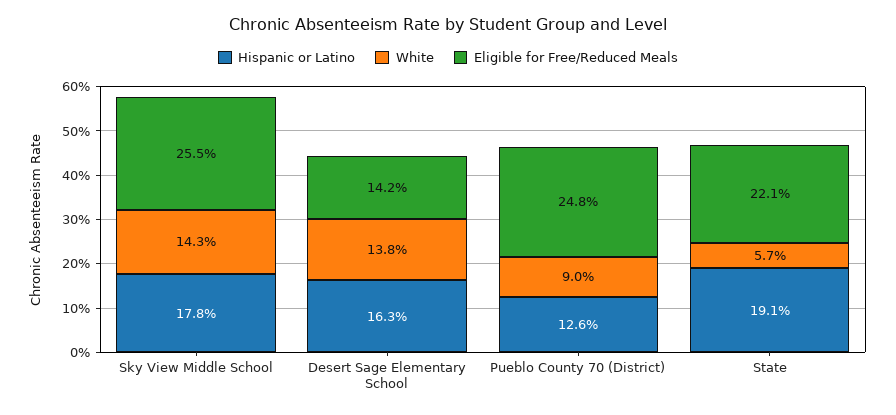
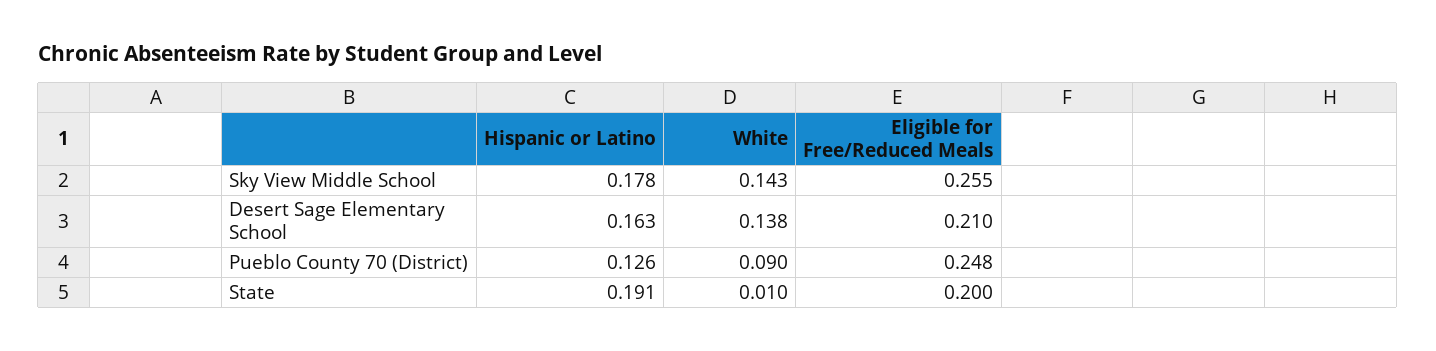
Eligible for Free/Reduced Meals, Desert Sage Elementary School: 0.142 -> 0.21
White, State: 0.057 -> 0.01
Eligible for Free/Reduced Meals, State: 0.221 -> 0.2

